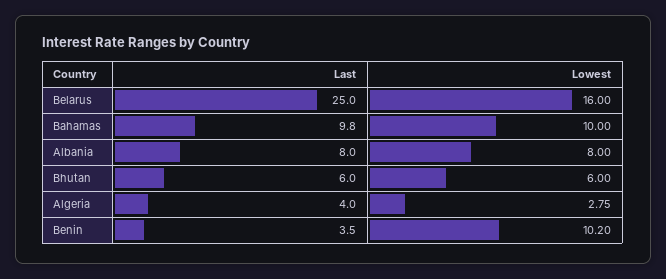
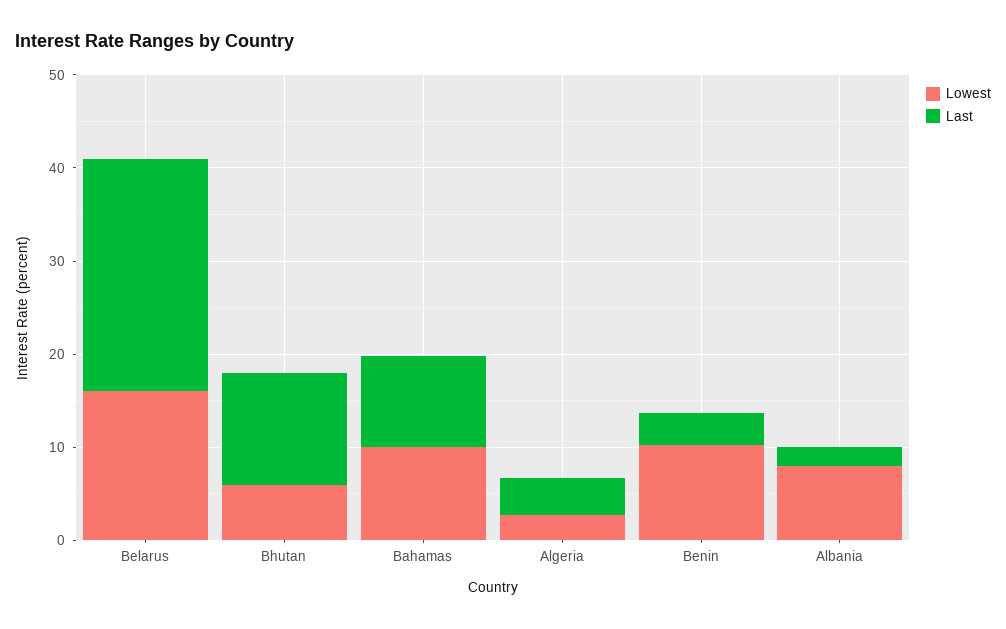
Last, Albania: 8 -> 2
Last, Bhutan: 6 -> 12

